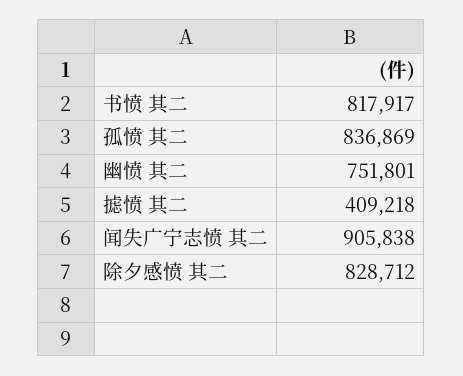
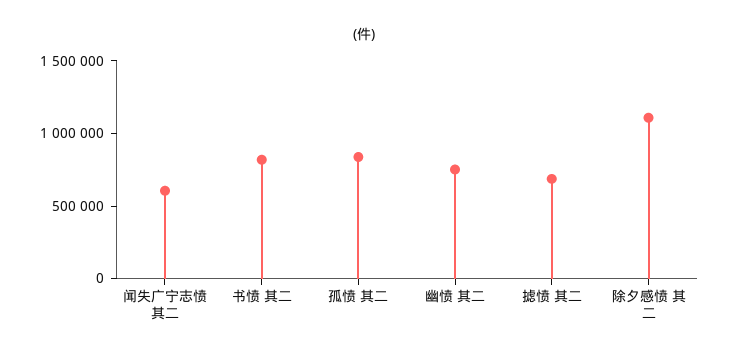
摅愤 其二: 409218 -> 700000
闻失广宁志愤 其二: 905838 -> 600000
除夕感愤 其二: 828712 -> 1100000

